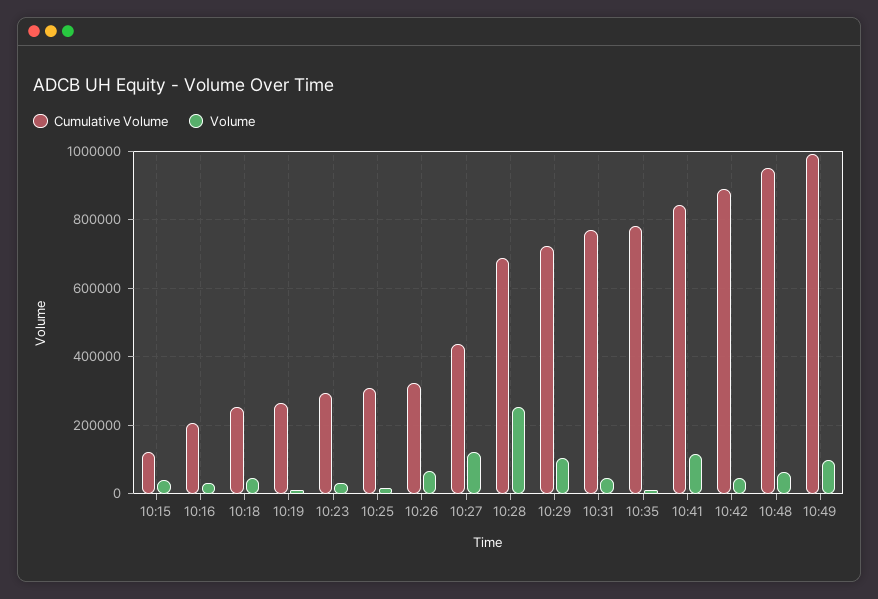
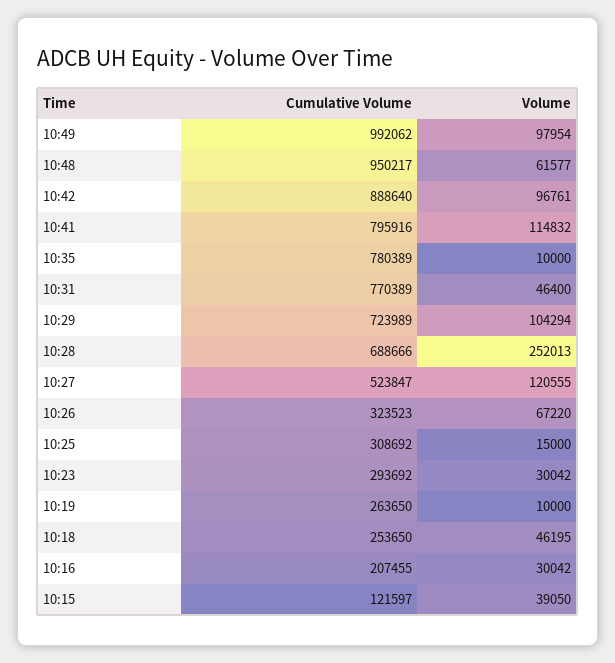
Cumulative Volume, 10:27: 440000 -> 523847
Cumulative Volume, 10:41: 840000 -> 795916
Volume, 10:42: 40000 -> 96761

